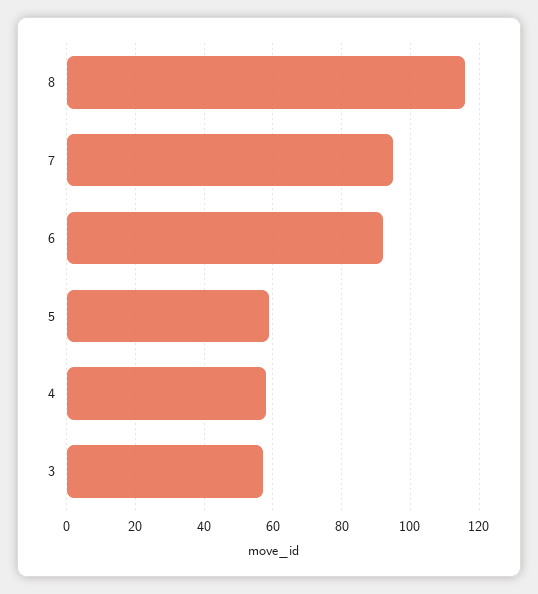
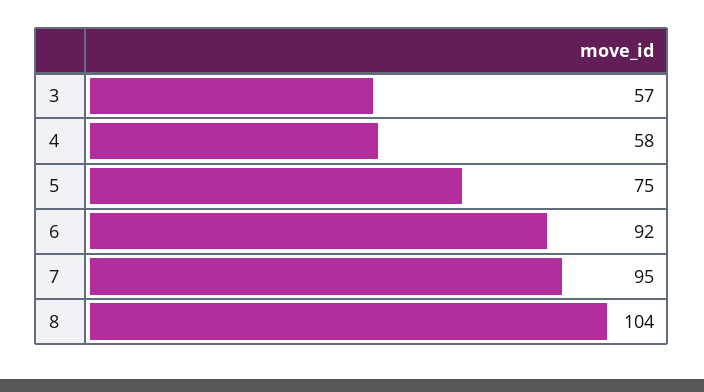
8: 115 -> 104
5: 60 -> 75

